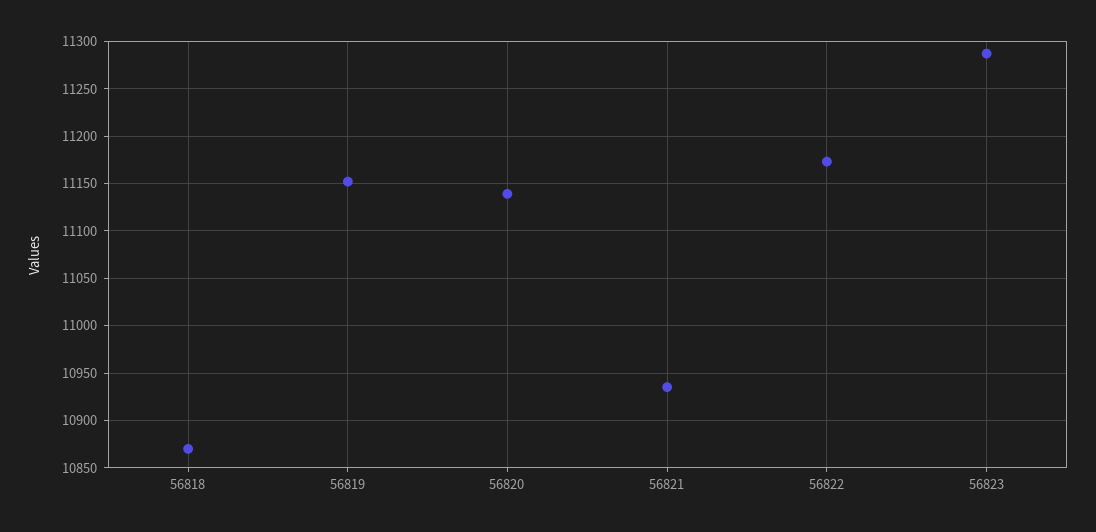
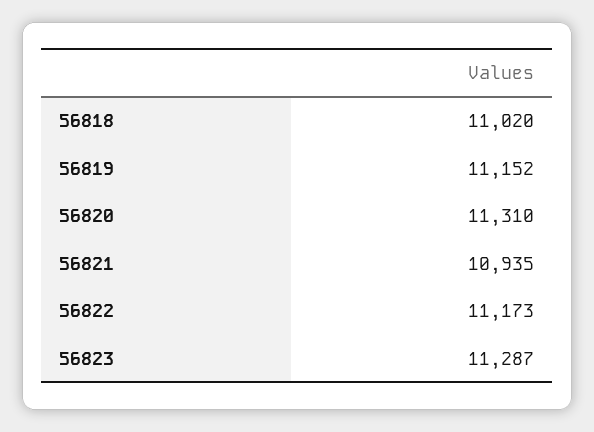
56818: 10870 -> 11020
56820: 11140 -> 11310

